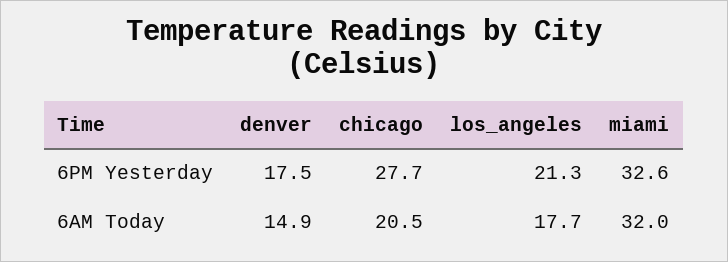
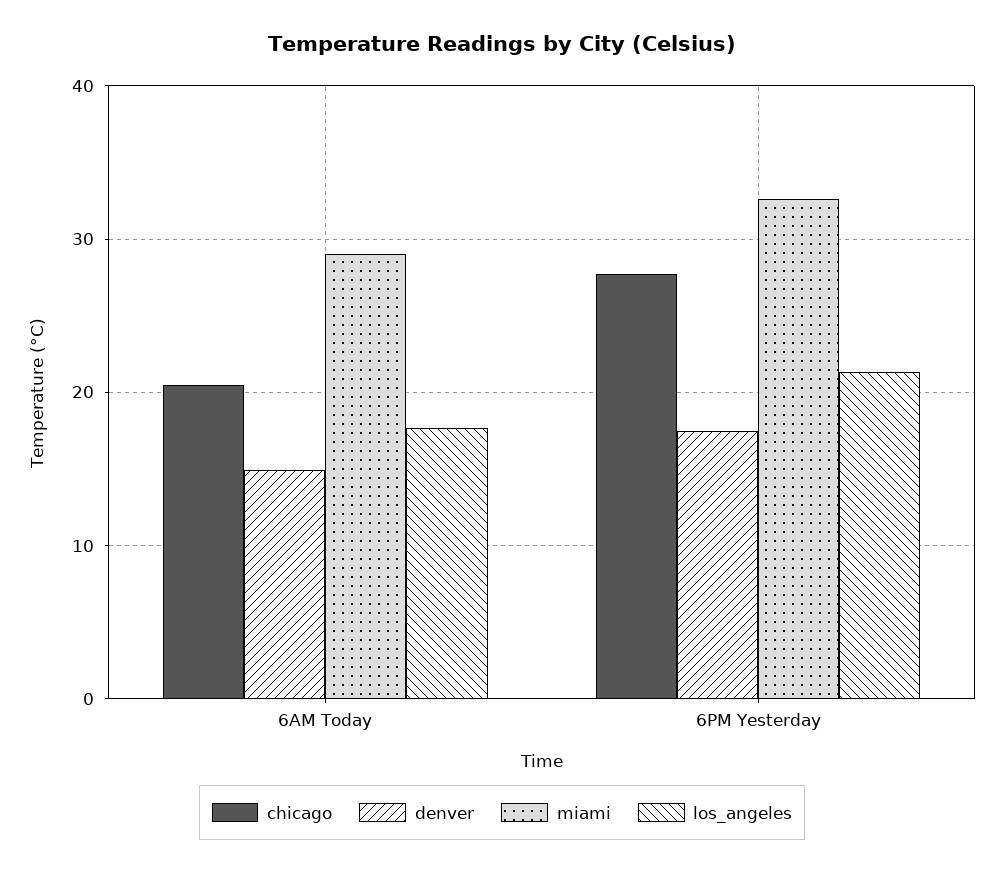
miami, 6AM Today: 32 -> 29

